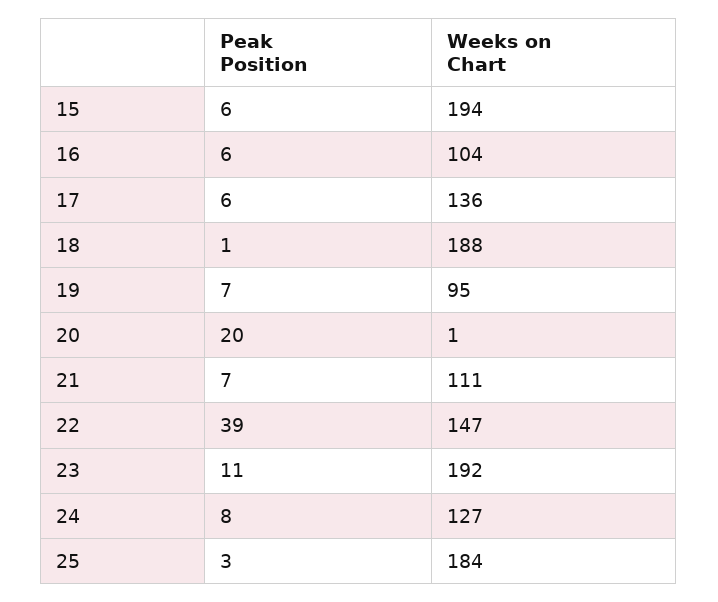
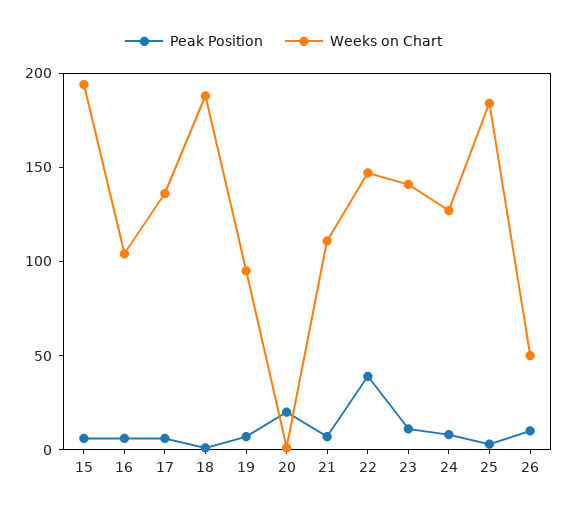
Weeks on Chart, 23: 192 -> 140
Peak Position, 26: none -> 10
Weeks on Chart, 26: none -> 50

